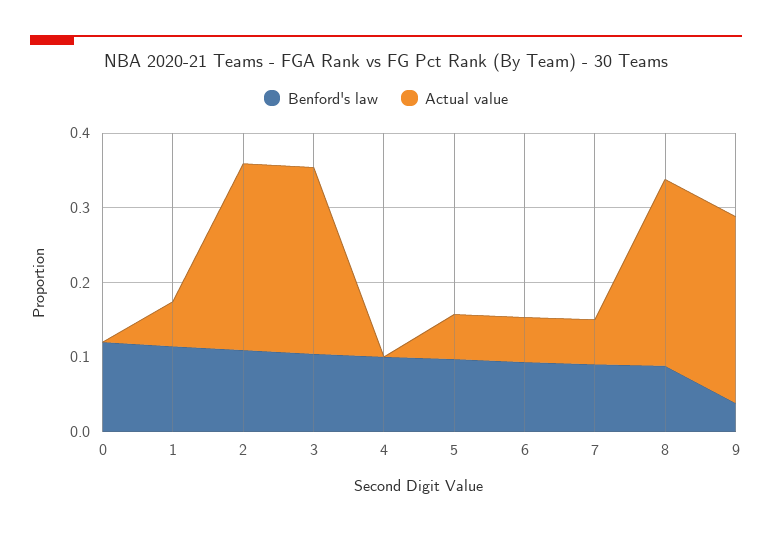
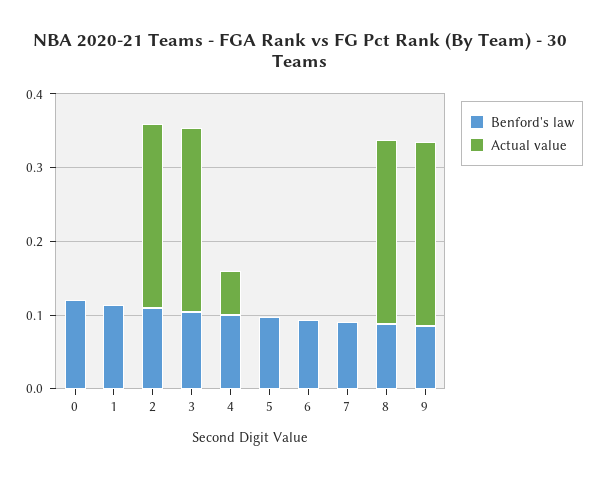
Actual value, 1: 0.06 -> 0
Actual value, 4: 0 -> 0.06
Actual value, 5: 0.06 -> 0
Actual value, 6: 0.06 -> 0
Actual value, 7: 0.06 -> 0
Benford's law, 9: 0.04 -> 0.08

